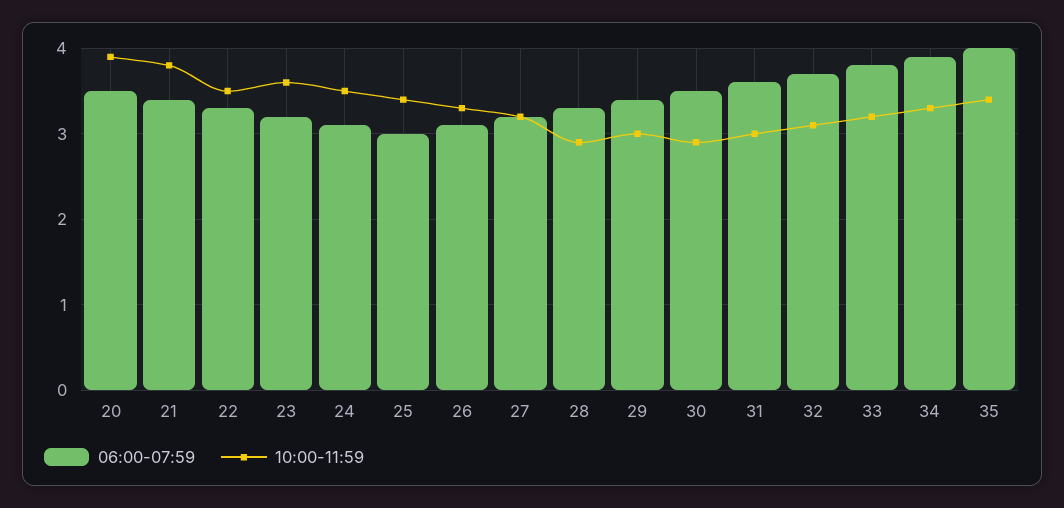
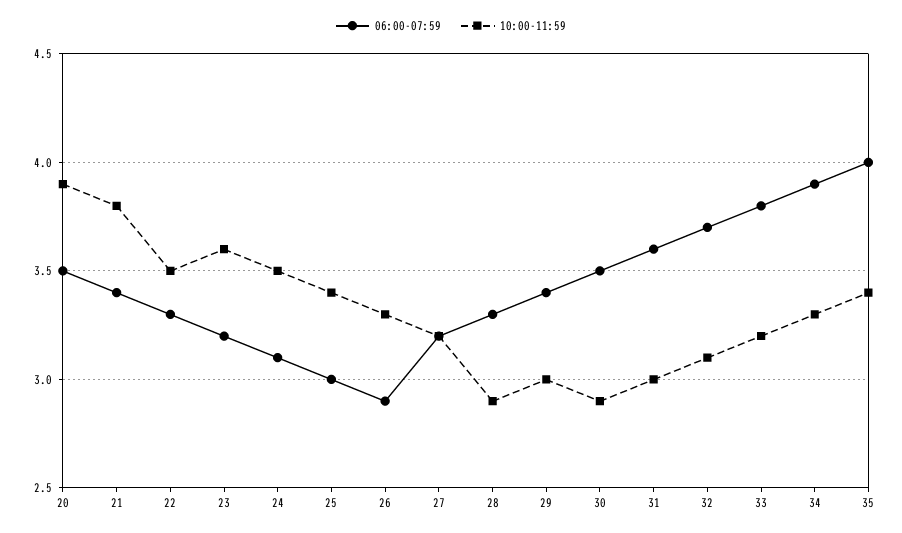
06:00-07:59, 26: 3.1 -> 2.9

